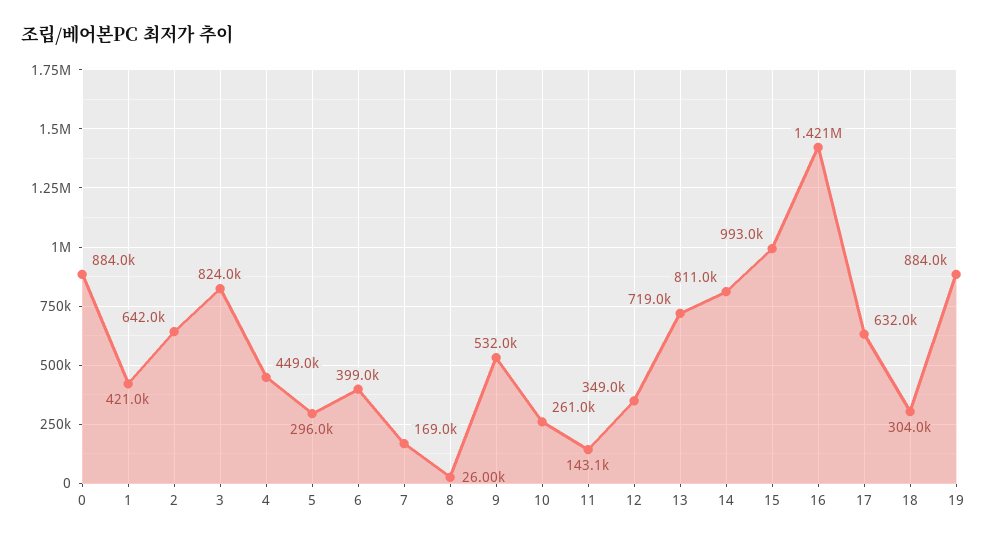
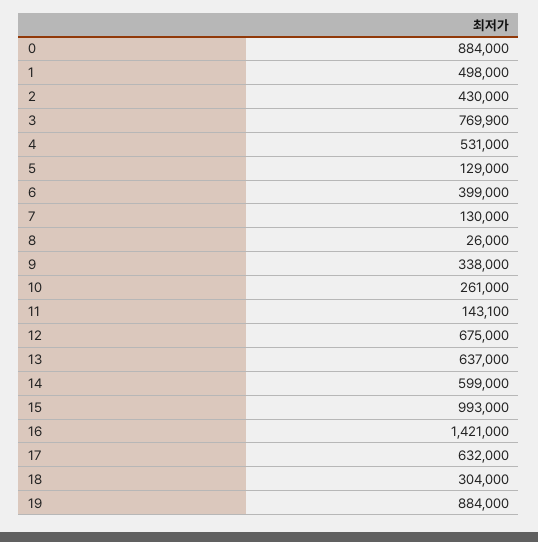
1: 421000 -> 498000
2: 642000 -> 430000
3: 824000 -> 769900
4: 449000 -> 531000
5: 296000 -> 129000
7: 169000 -> 130000
9: 532000 -> 338000
12: 349000 -> 675000
13: 719000 -> 637000
14: 811000 -> 599000

